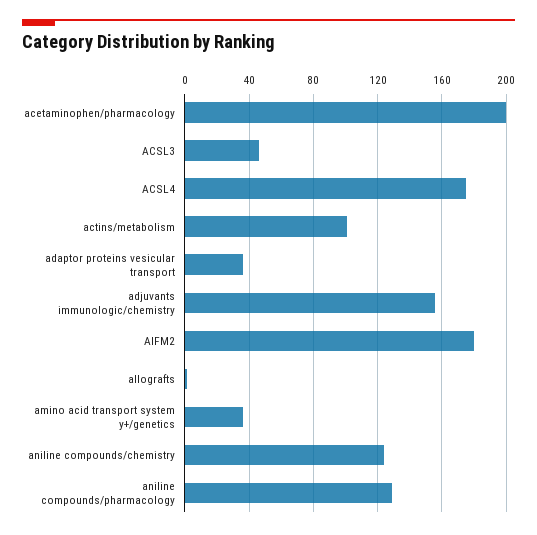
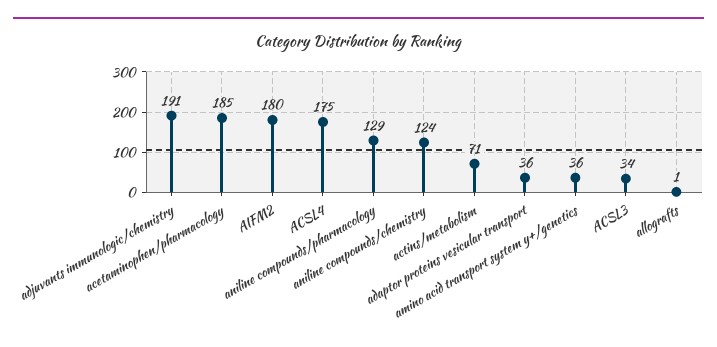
acetaminophen/pharmacology: 200 -> 185
ACSL3: 45 -> 34
actins/metabolism: 100 -> 71
adjuvants immunologic/chemistry: 155 -> 191

